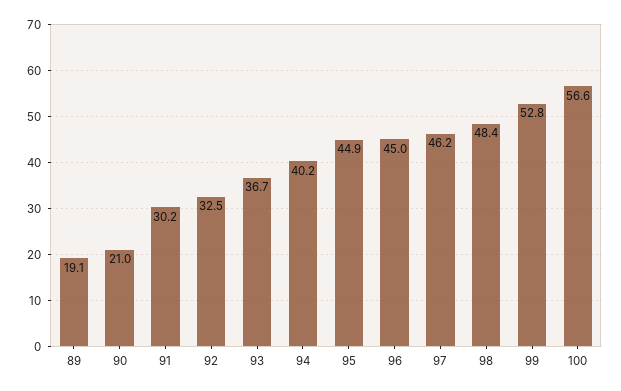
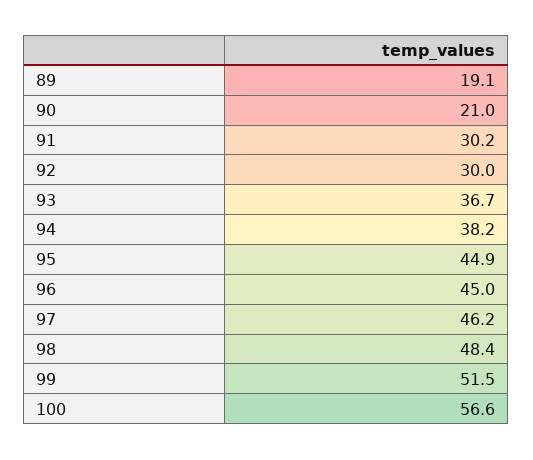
92: 32.5 -> 30
94: 40.2 -> 38.2
99: 52.8 -> 51.5

